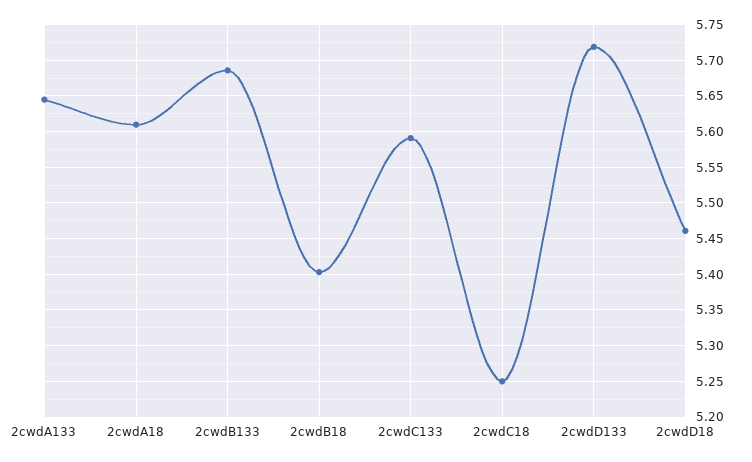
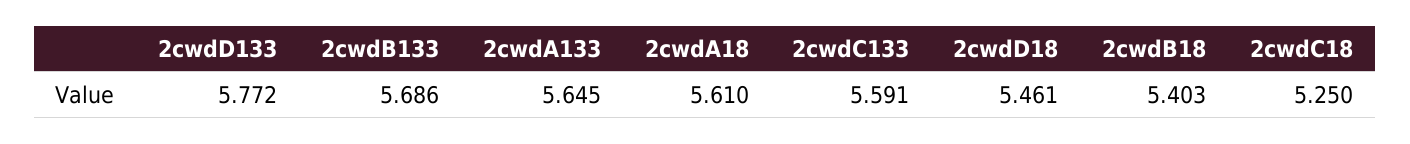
2cwdD133: 5.72 -> 5.772

